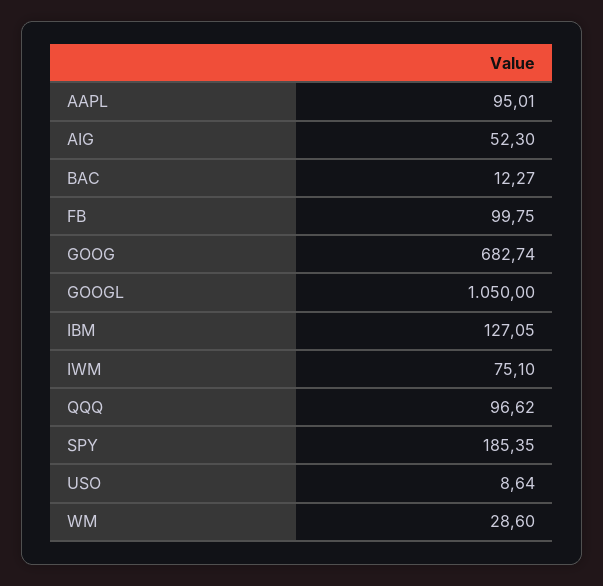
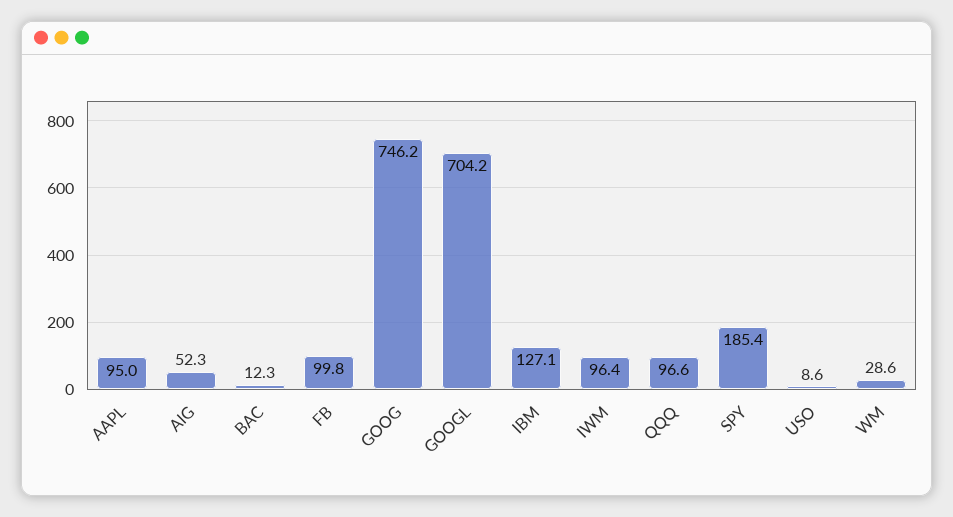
GOOG: 682.74 -> 746.2
GOOGL: 1050 -> 704.2
IWM: 75.1 -> 96.4

